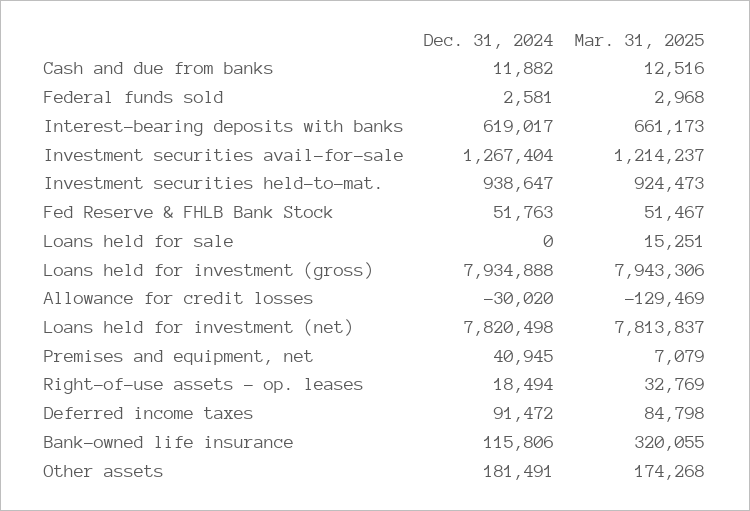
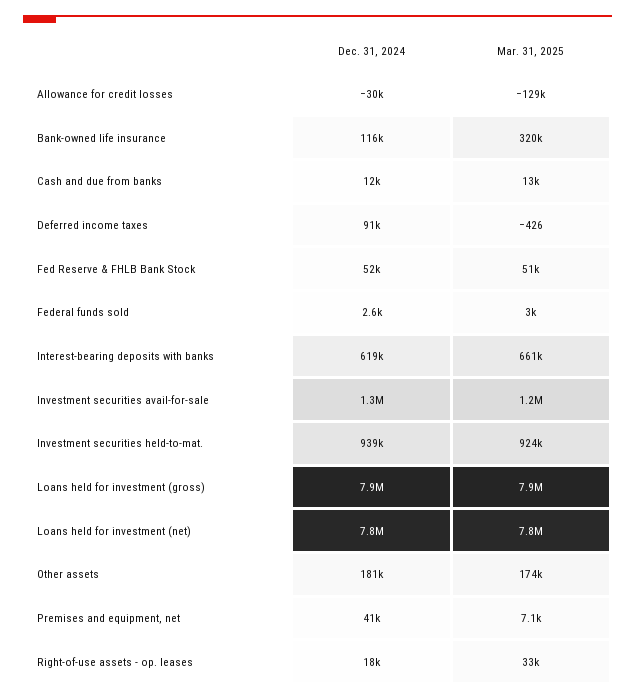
Dec. 31, 2024, Loans held for sale: 0 -> none
Mar. 31, 2025, Loans held for sale: 15251 -> none
Mar. 31, 2025, Deferred income taxes: 84798 -> -426

